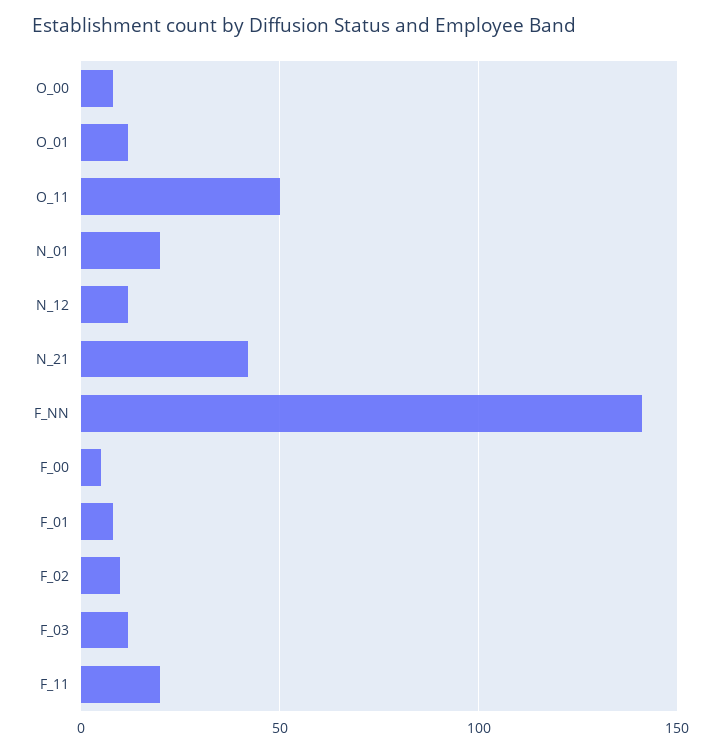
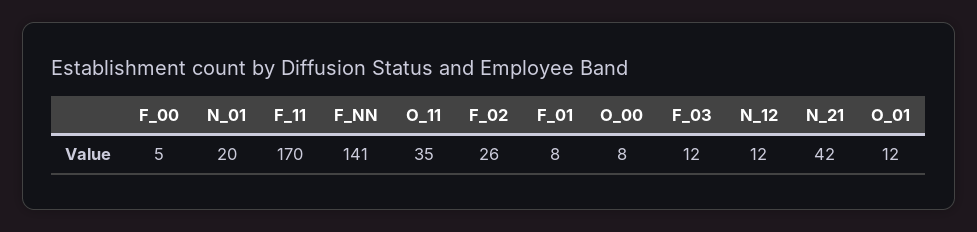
O_11: 50 -> 35
F_02: 10 -> 26
F_11: 20 -> 170

